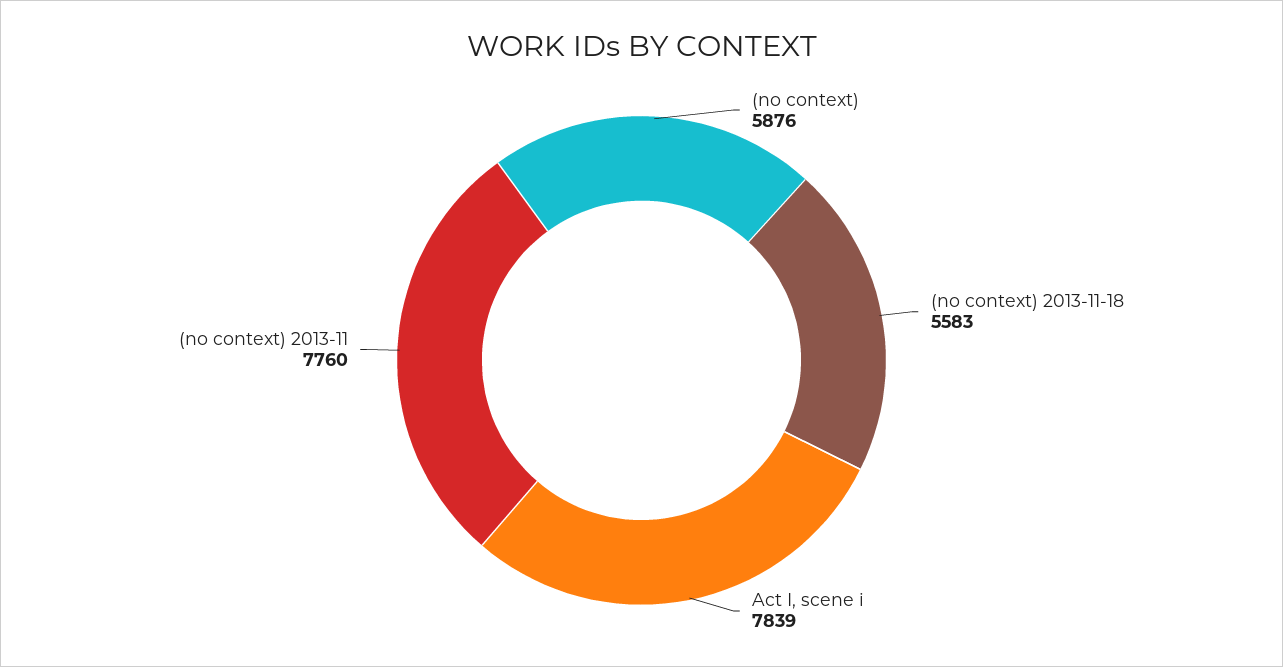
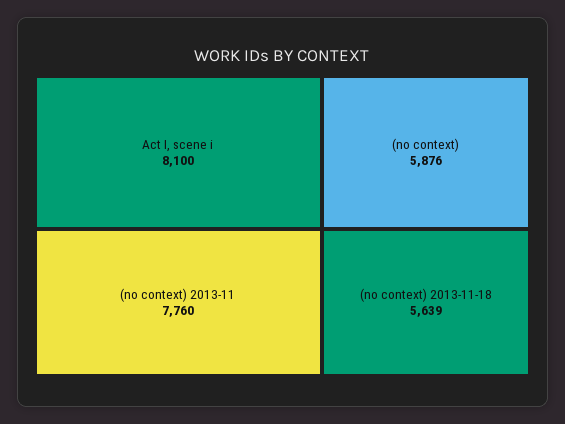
(no context) 2013-11-18: 5583 -> 5639
Act I, scene i: 7839 -> 8100

